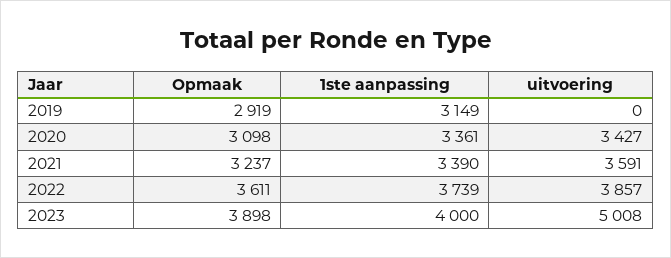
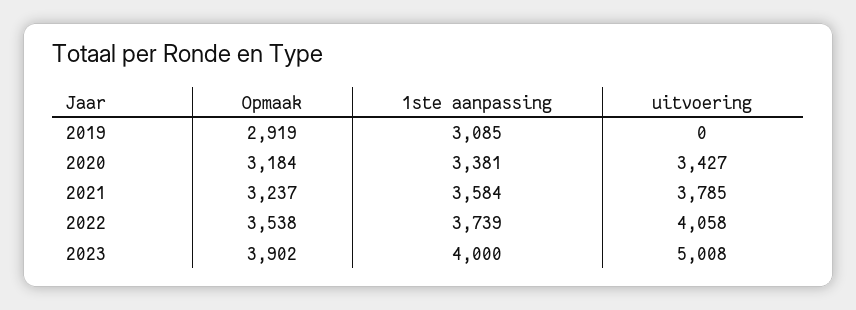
1ste aanpassing, 2019: 3149 -> 3085
Opmaak, 2020: 3098 -> 3184
1ste aanpassing, 2020: 3361 -> 3381
1ste aanpassing, 2021: 3390 -> 3584
uitvoering, 2021: 3591 -> 3785
Opmaak, 2022: 3611 -> 3538
uitvoering, 2022: 3857 -> 4058
Opmaak, 2023: 3898 -> 3902

